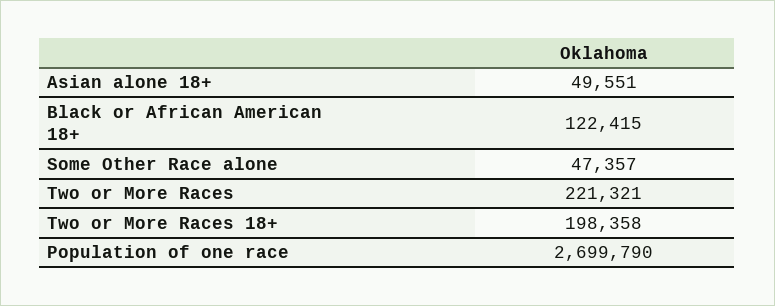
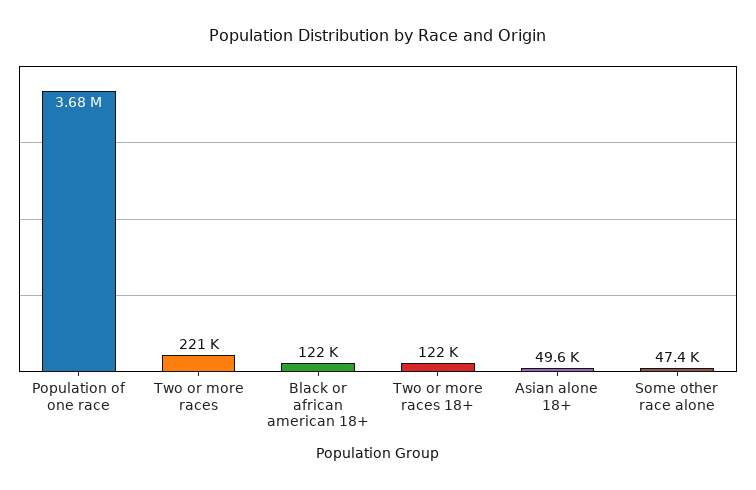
Two or More Races 18+: 198358 -> 122000
Population of one race: 2699790 -> 3680000

